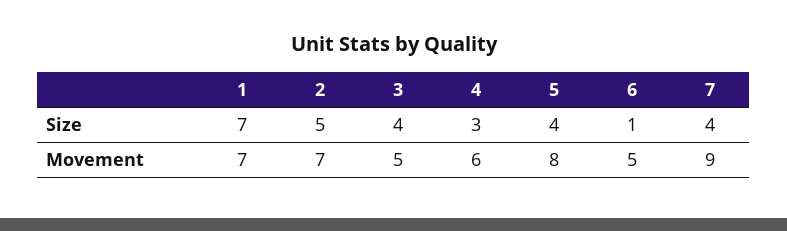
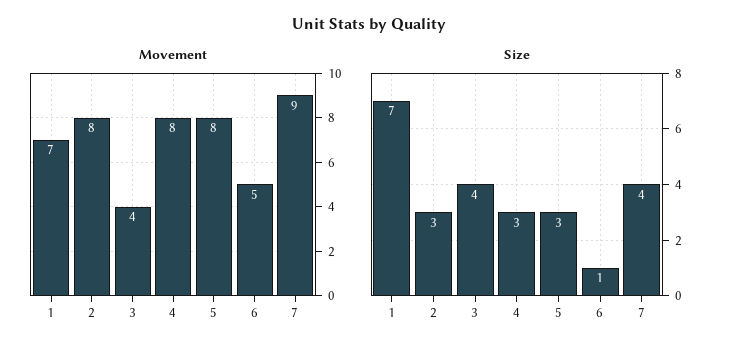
Size, 2: 5 -> 3
Size, 5: 4 -> 3
Movement, 2: 7 -> 8
Movement, 3: 5 -> 4
Movement, 4: 6 -> 8

